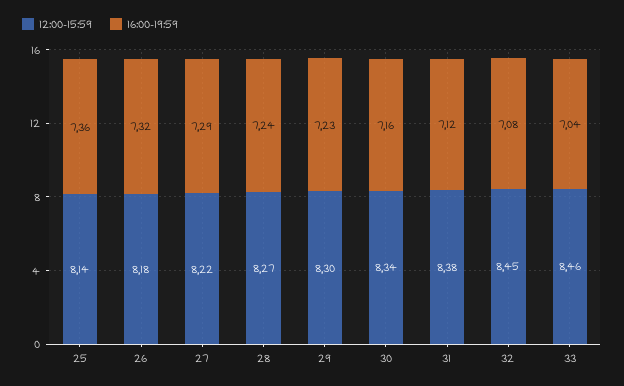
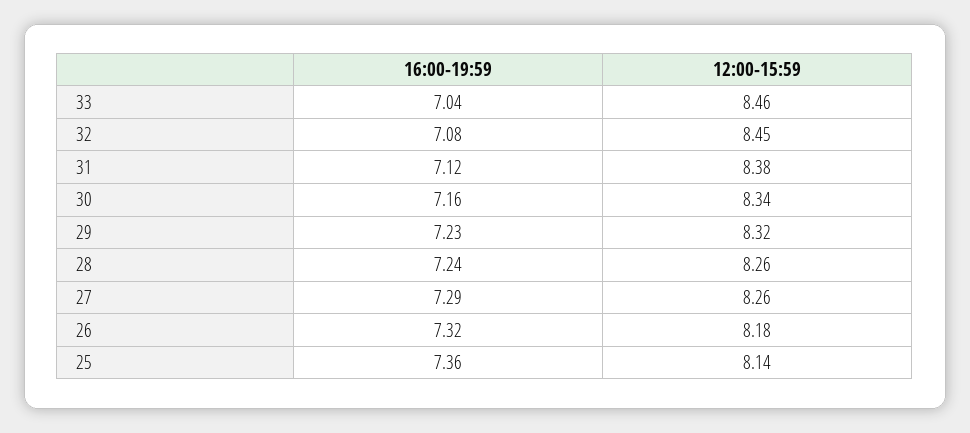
12:00-15:59, 27: 8.22 -> 8.26
12:00-15:59, 28: 8.27 -> 8.26
12:00-15:59, 29: 8.3 -> 8.32

